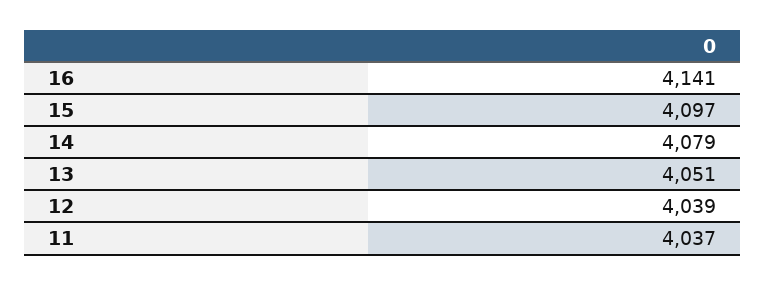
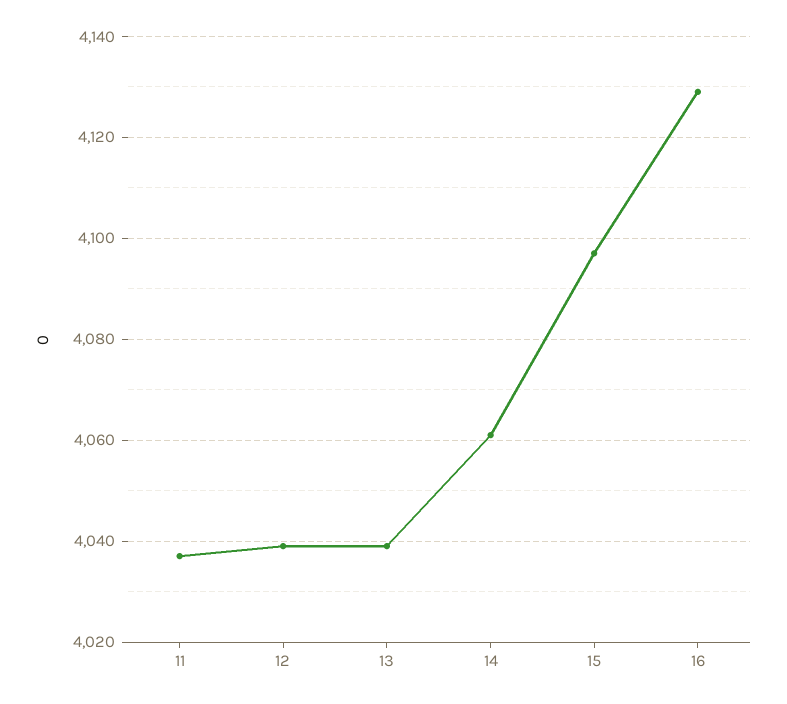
16: 4141 -> 4130
14: 4079 -> 4060
13: 4051 -> 4040

